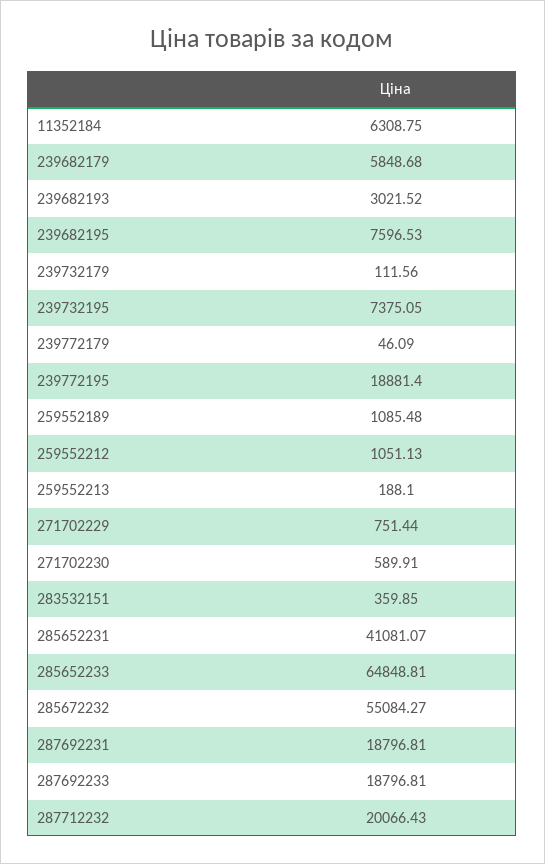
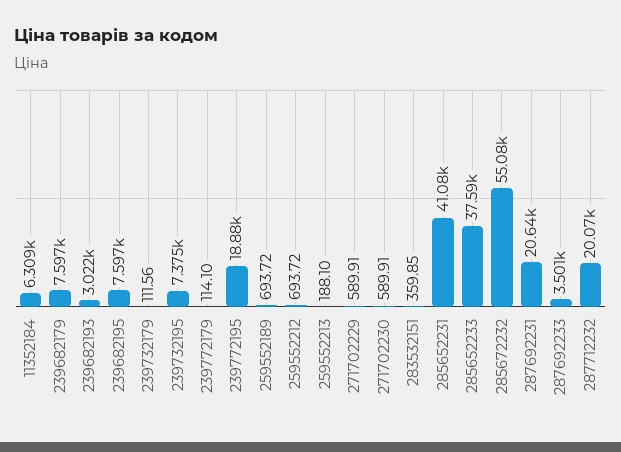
239682179: 5848.68 -> 7597
239772179: 46.09 -> 114.1
259552189: 1085.48 -> 693.72
259552212: 1051.13 -> 693.72
271702229: 751.44 -> 589.91
285652233: 64848.81 -> 37590
287692231: 18796.81 -> 20640
287692233: 18796.81 -> 3501

